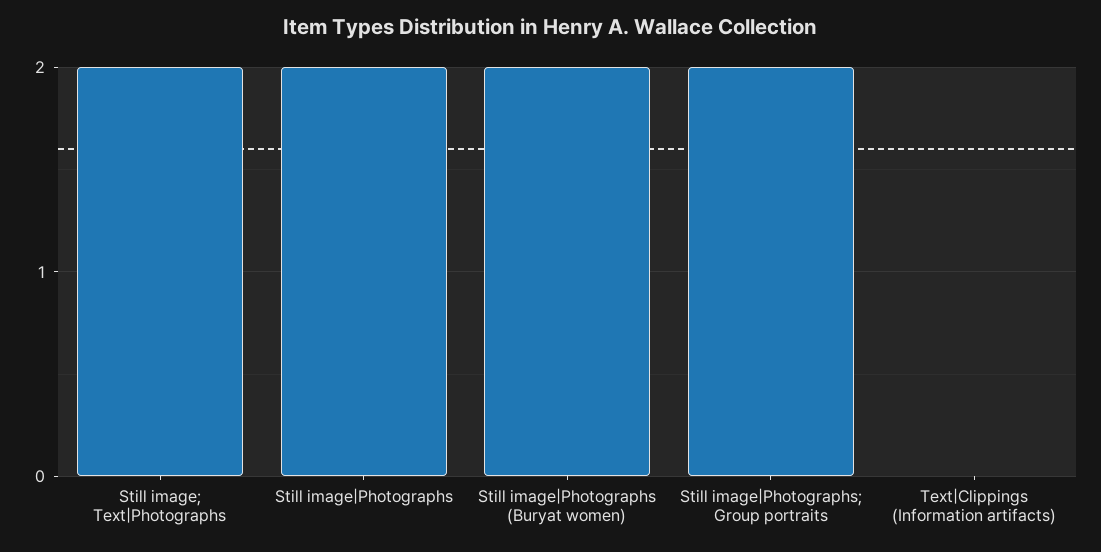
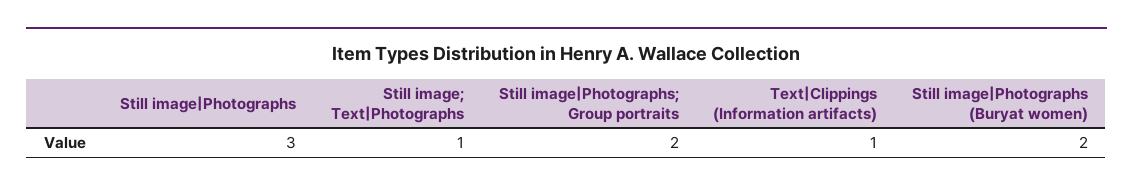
Still image; Text|Photographs: 2 -> 1
Still image|Photographs: 2 -> 3
Text|Clippings (Information artifacts): 0 -> 1

